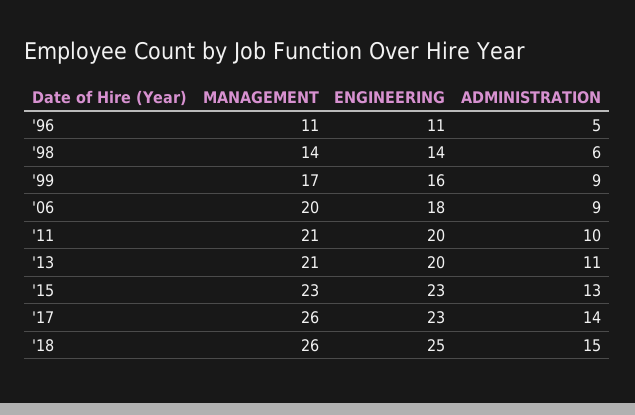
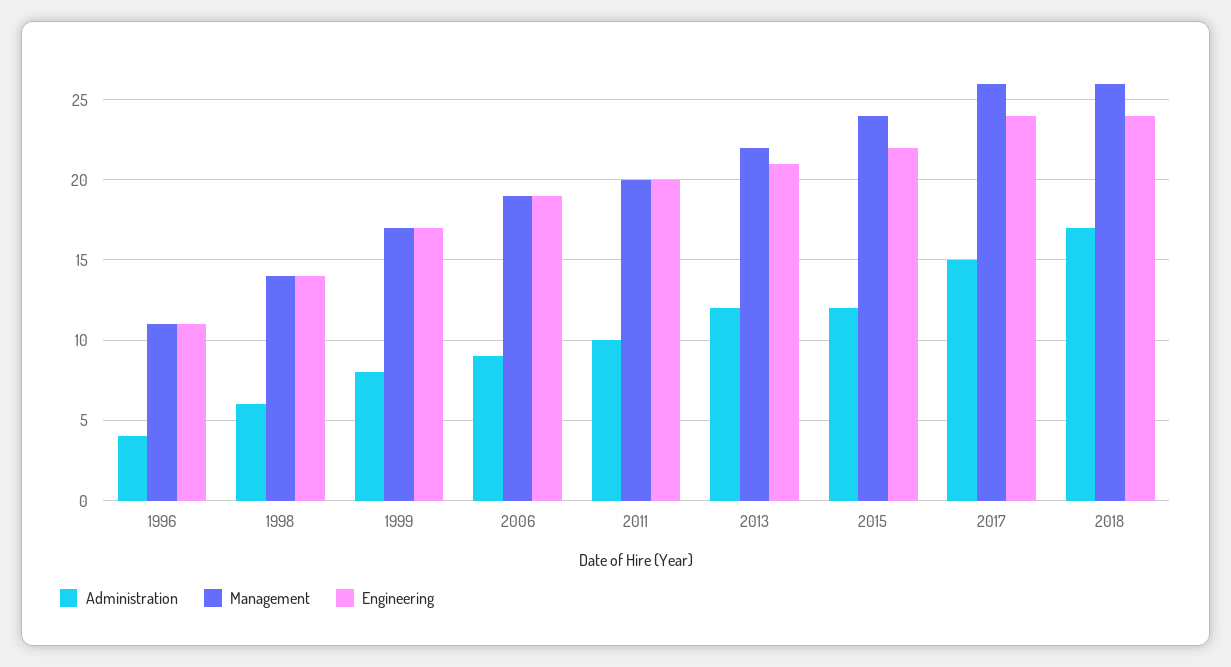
ADMINISTRATION, '96: 5 -> 4
ENGINEERING, '99: 16 -> 17
ADMINISTRATION, '99: 9 -> 8
MANAGEMENT, '06: 20 -> 19
ENGINEERING, '06: 18 -> 19
MANAGEMENT, '11: 21 -> 20
MANAGEMENT, '13: 21 -> 22
ENGINEERING, '13: 20 -> 21
ADMINISTRATION, '13: 11 -> 12
MANAGEMENT, '15: 23 -> 24
ENGINEERING, '15: 23 -> 22
ADMINISTRATION, '15: 13 -> 12
ENGINEERING, '17: 23 -> 24
ADMINISTRATION, '17: 14 -> 15
ENGINEERING, '18: 25 -> 24
ADMINISTRATION, '18: 15 -> 17

